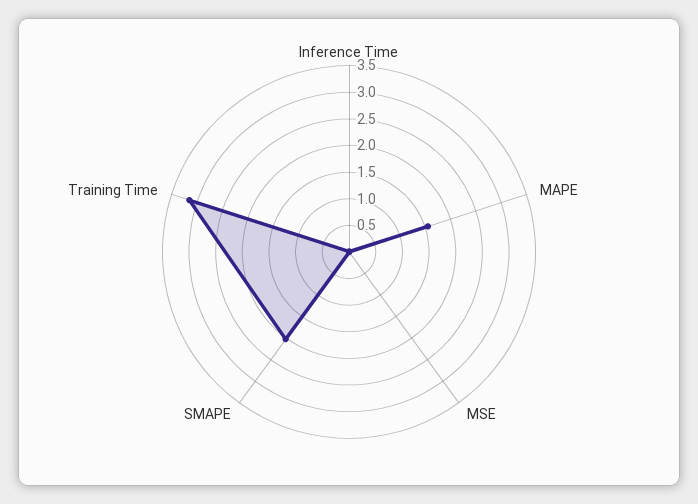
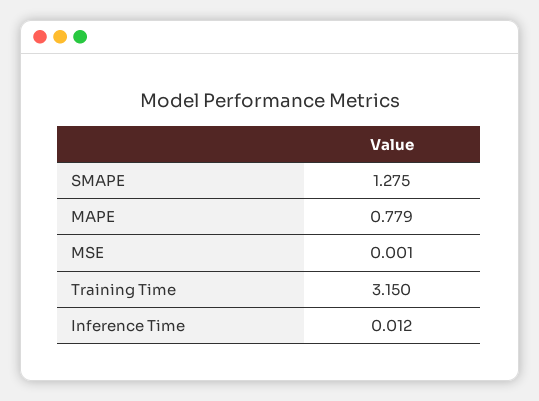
MAPE: 1.5 -> 0.779
SMAPE: 2 -> 1.275

